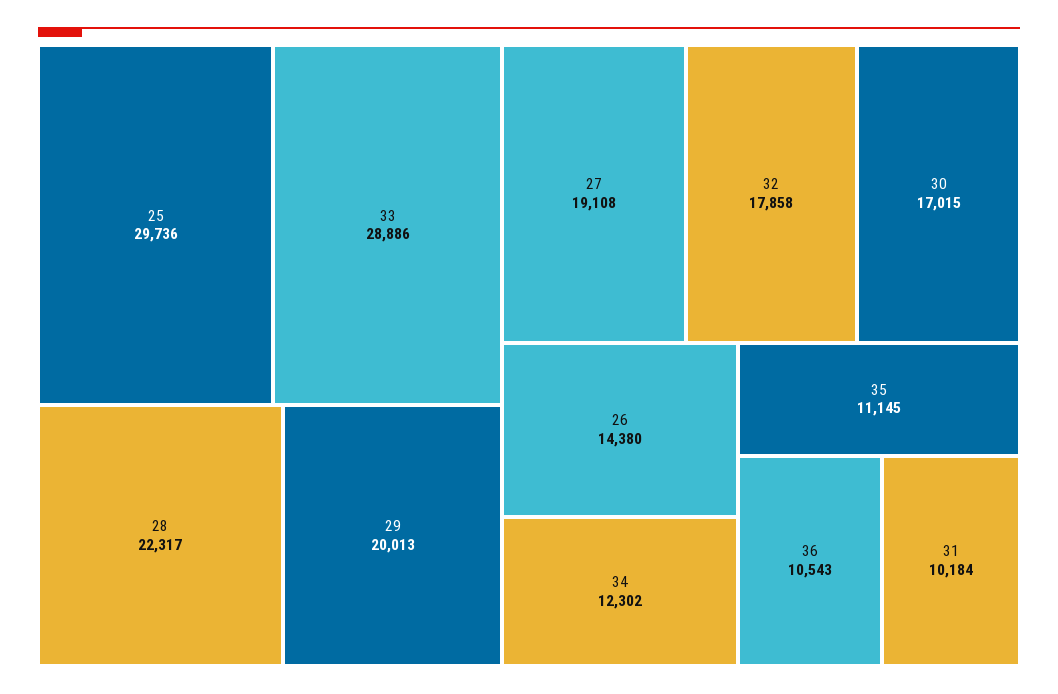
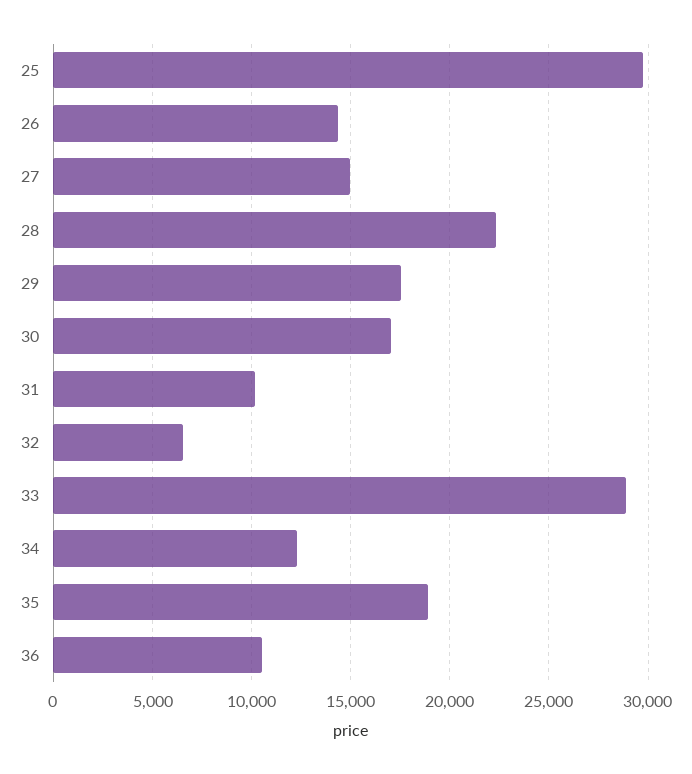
29: 20013 -> 17500
27: 19108 -> 15000
32: 17858 -> 6500
35: 11145 -> 19000

